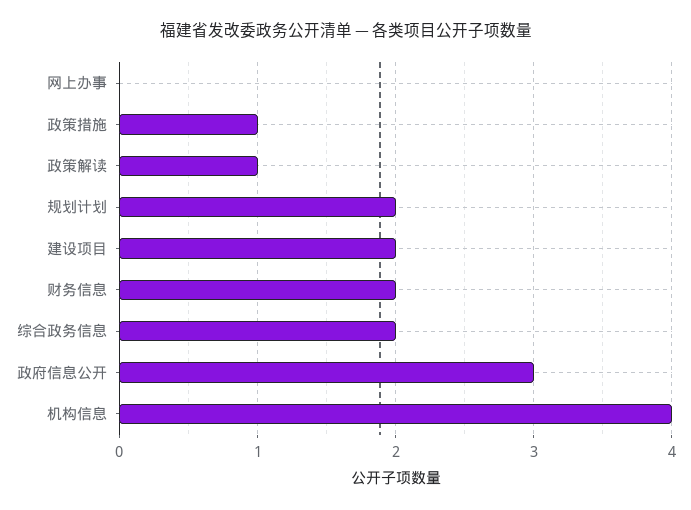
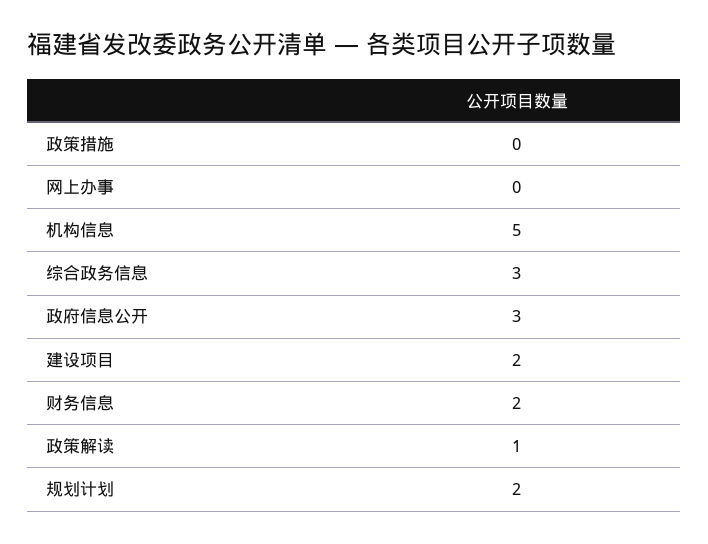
政策措施: 1 -> 0
综合政务信息: 2 -> 3
机构信息: 4 -> 5

